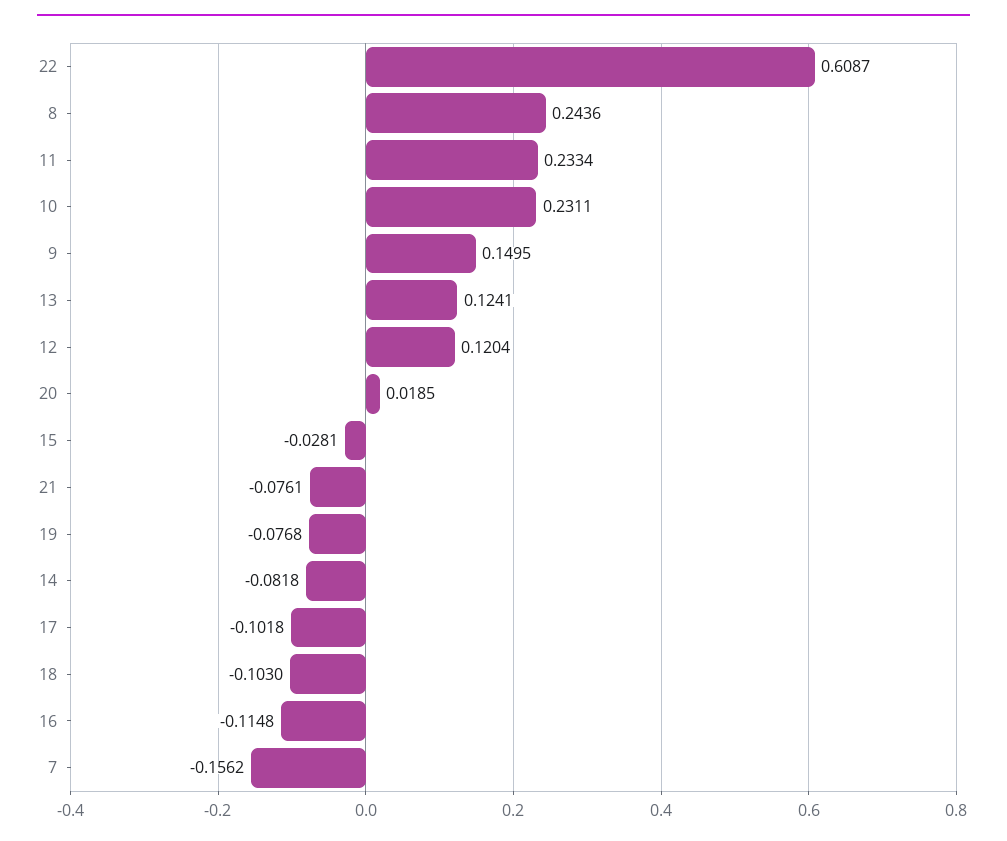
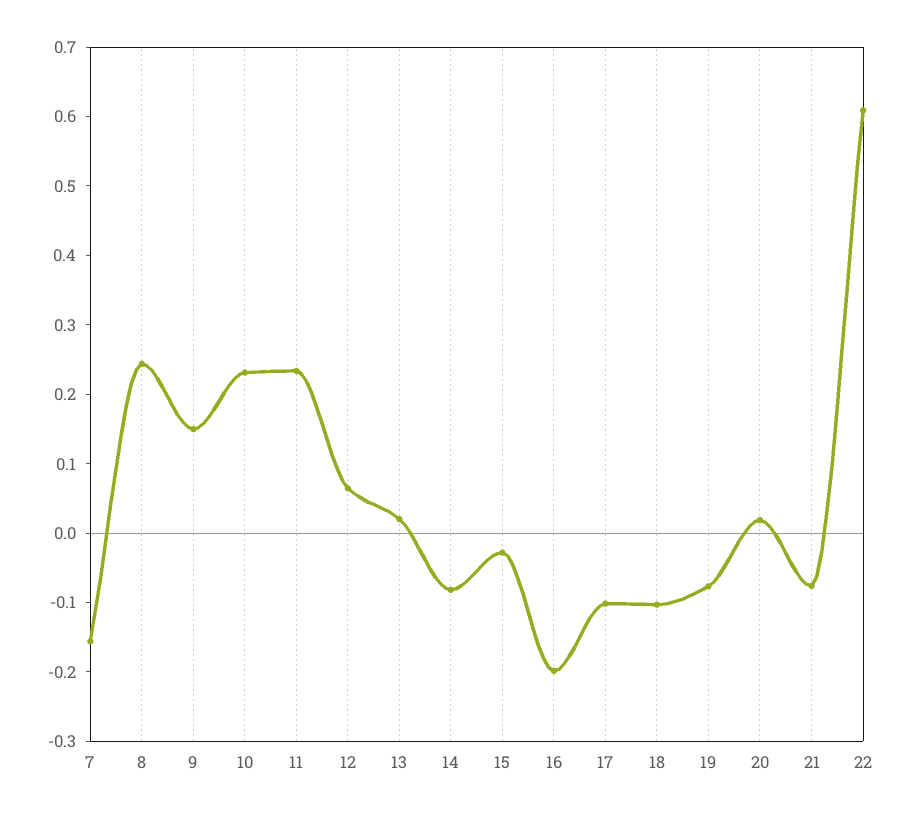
13: 0.1241 -> 0.02
12: 0.1204 -> 0.06
16: -0.1148 -> -0.2

